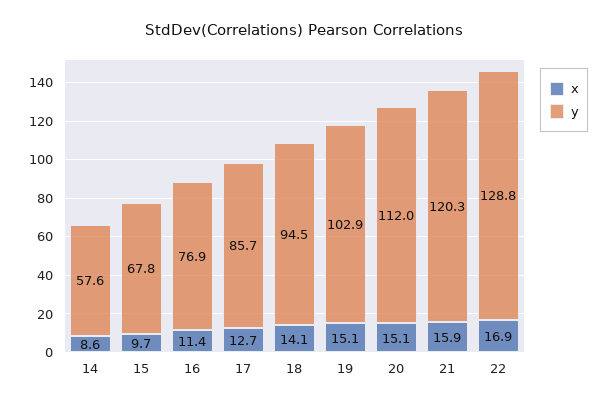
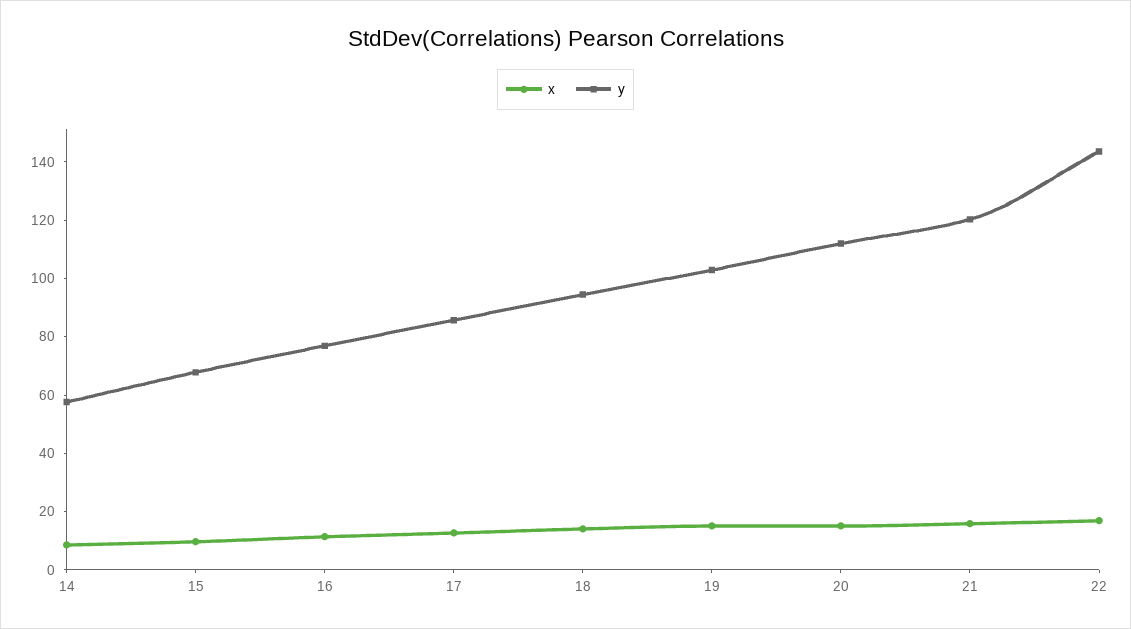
y, 22: 128.8 -> 145

